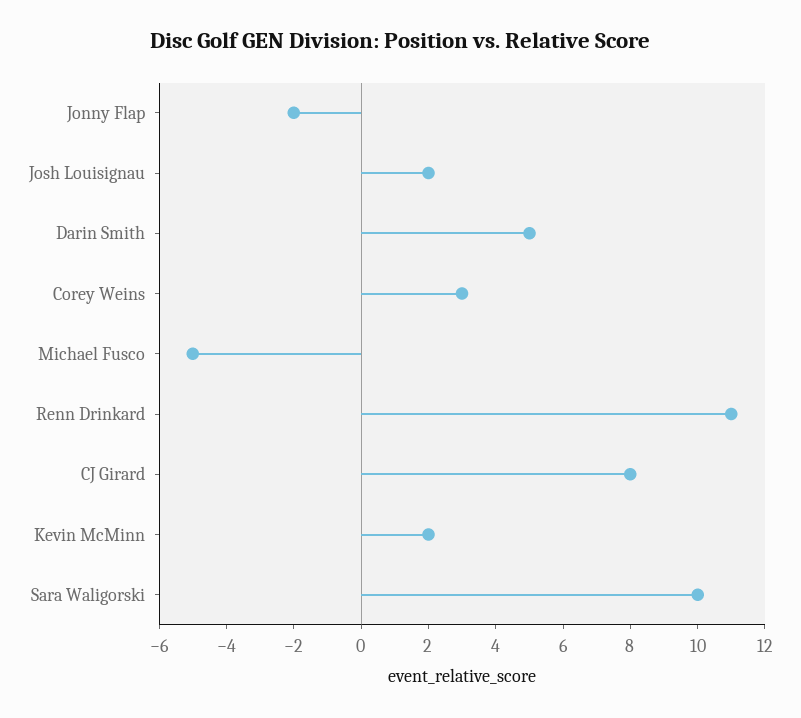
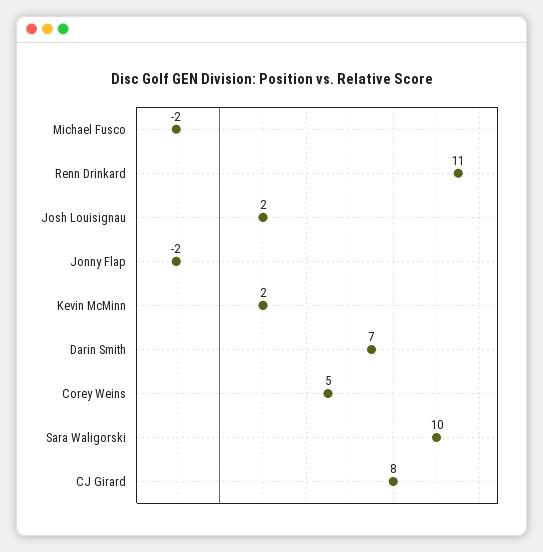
Darin Smith: 5 -> 7
Corey Weins: 3 -> 5
Michael Fusco: -5 -> -2

